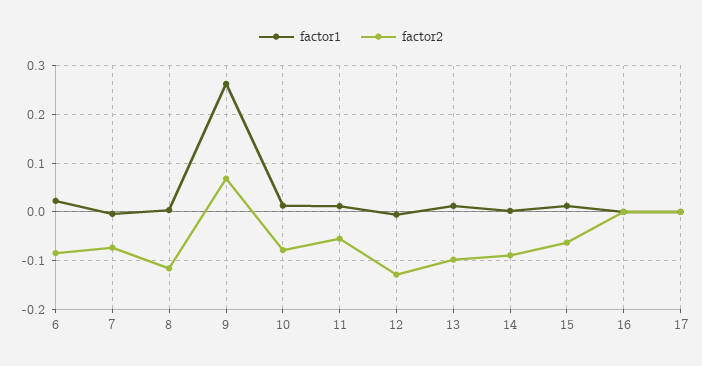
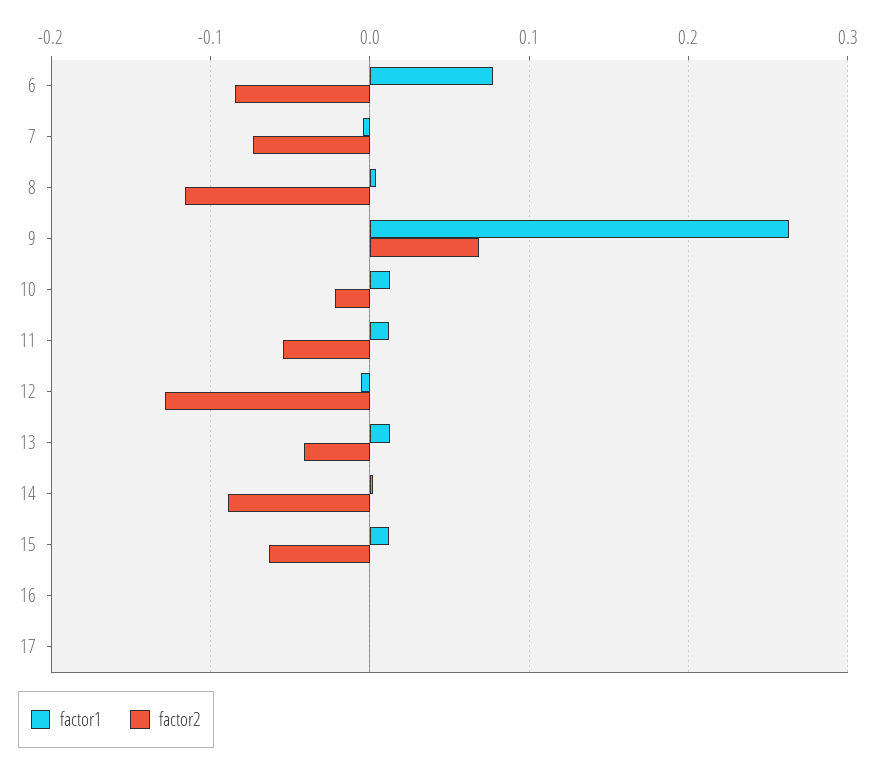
factor1, 6: 0.02 -> 0.08
factor2, 10: -0.08 -> -0.02
factor2, 13: -0.1 -> -0.04

